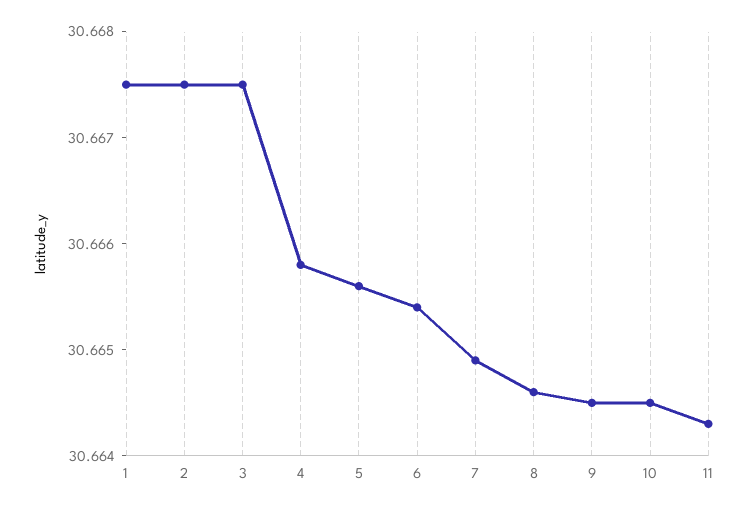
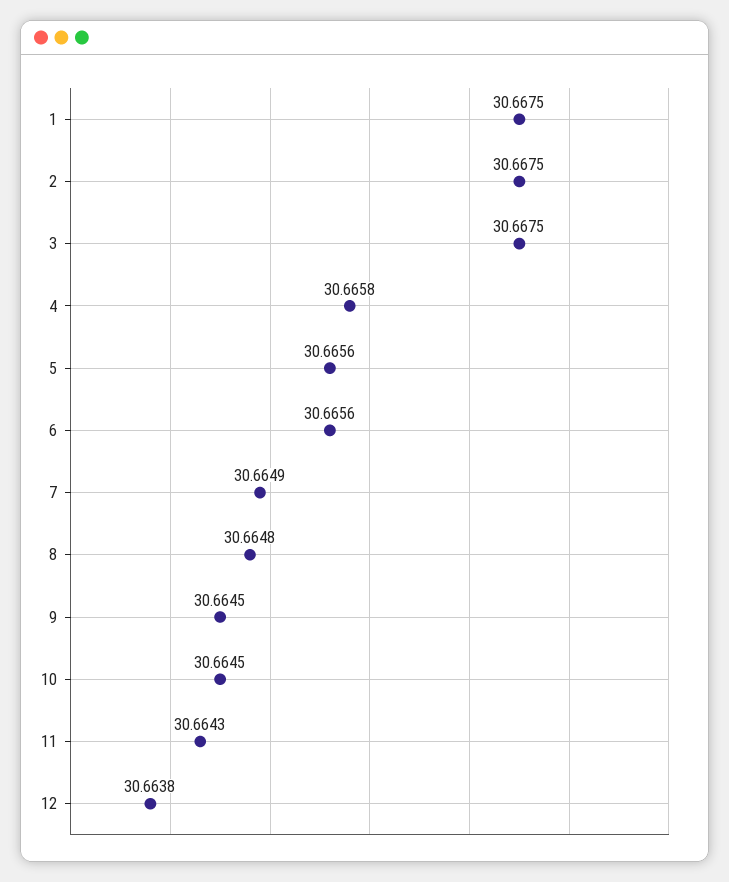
6: 30.6654 -> 30.6656
8: 30.6646 -> 30.6648
12: none -> 30.6638

